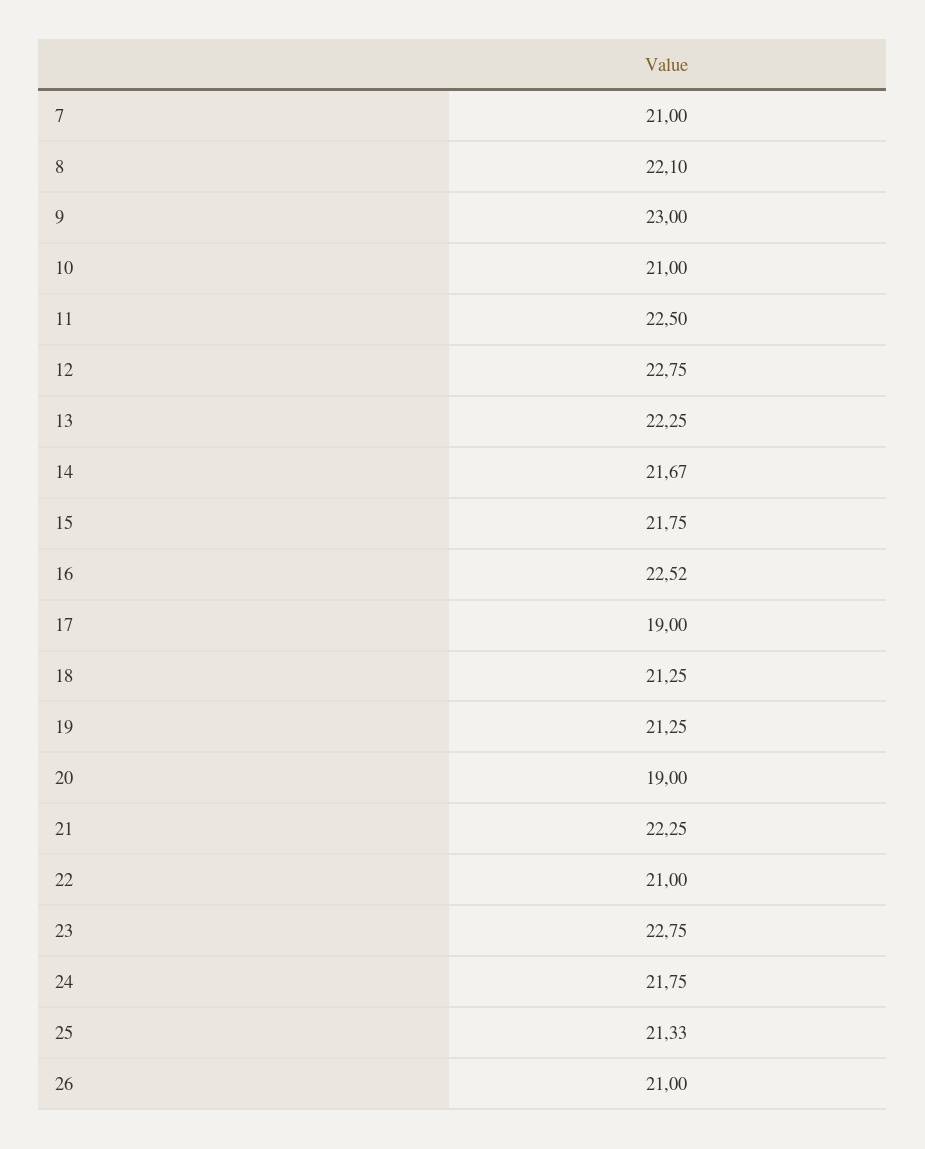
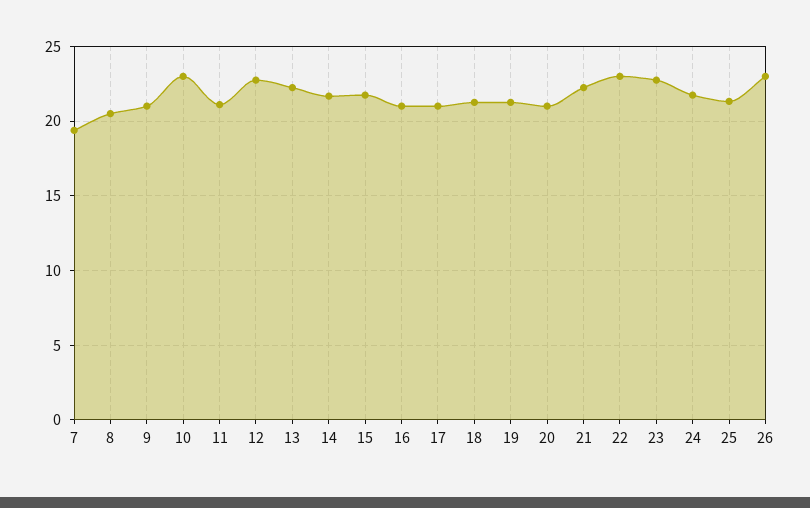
7: 21 -> 19.5
8: 22.1 -> 20.5
9: 23 -> 21
10: 21 -> 23
11: 22.5 -> 21
16: 22.52 -> 21
17: 19 -> 21
20: 19 -> 21
22: 21 -> 23
26: 21 -> 23

